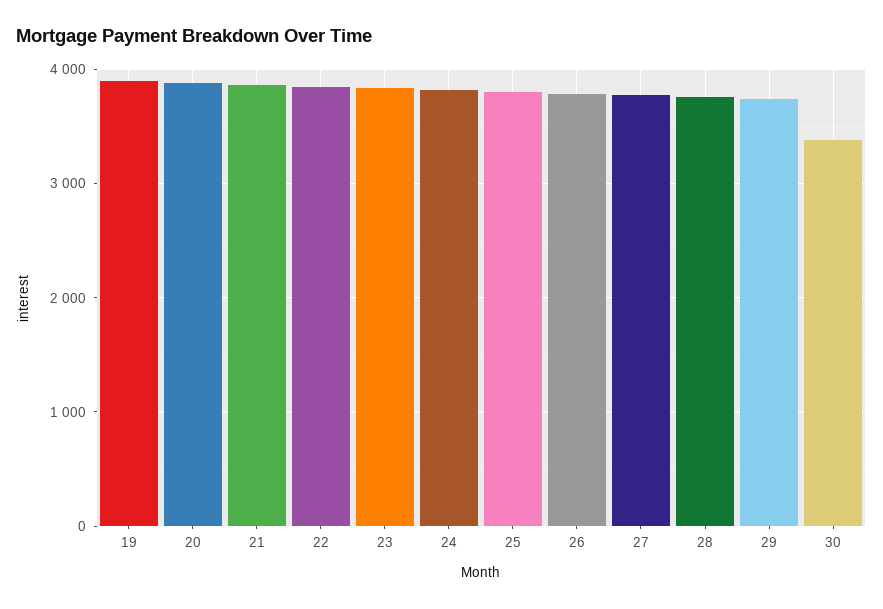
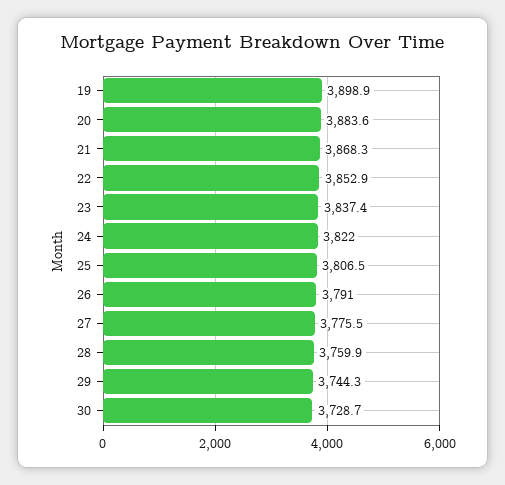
30: 3400 -> 3728.7

